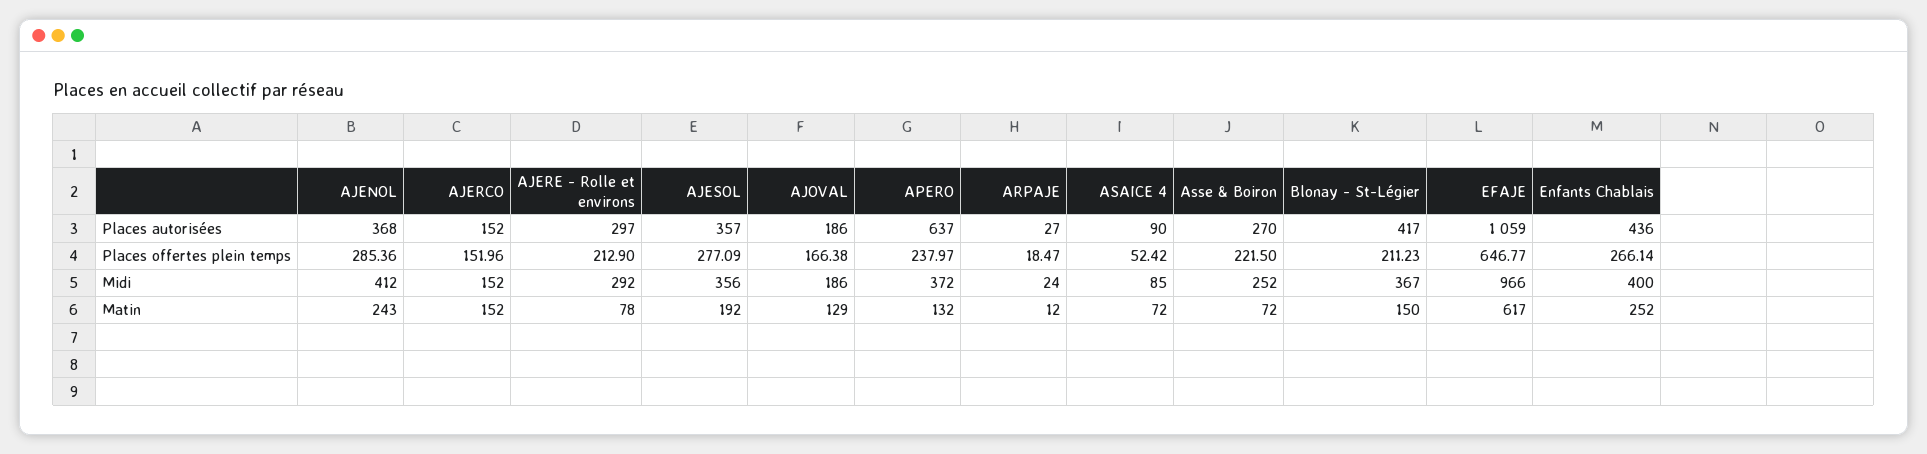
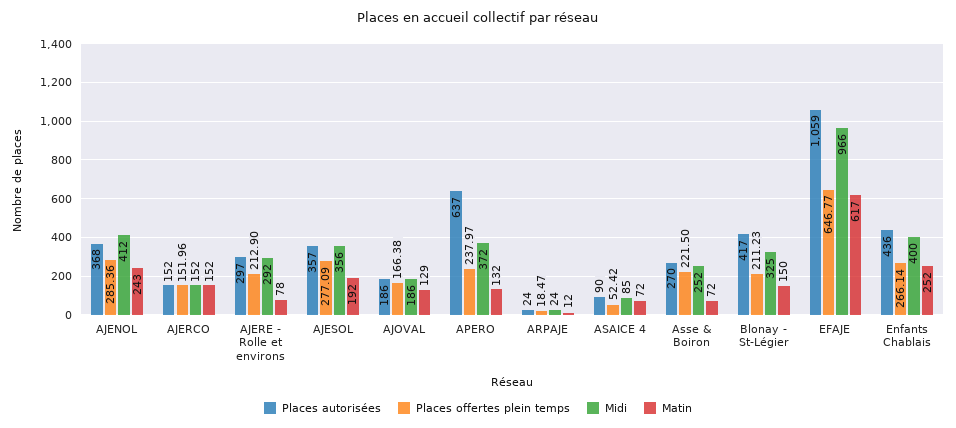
Places autorisées, ARPAJE: 27 -> 24
Midi, Blonay - St-Légier: 367 -> 325

